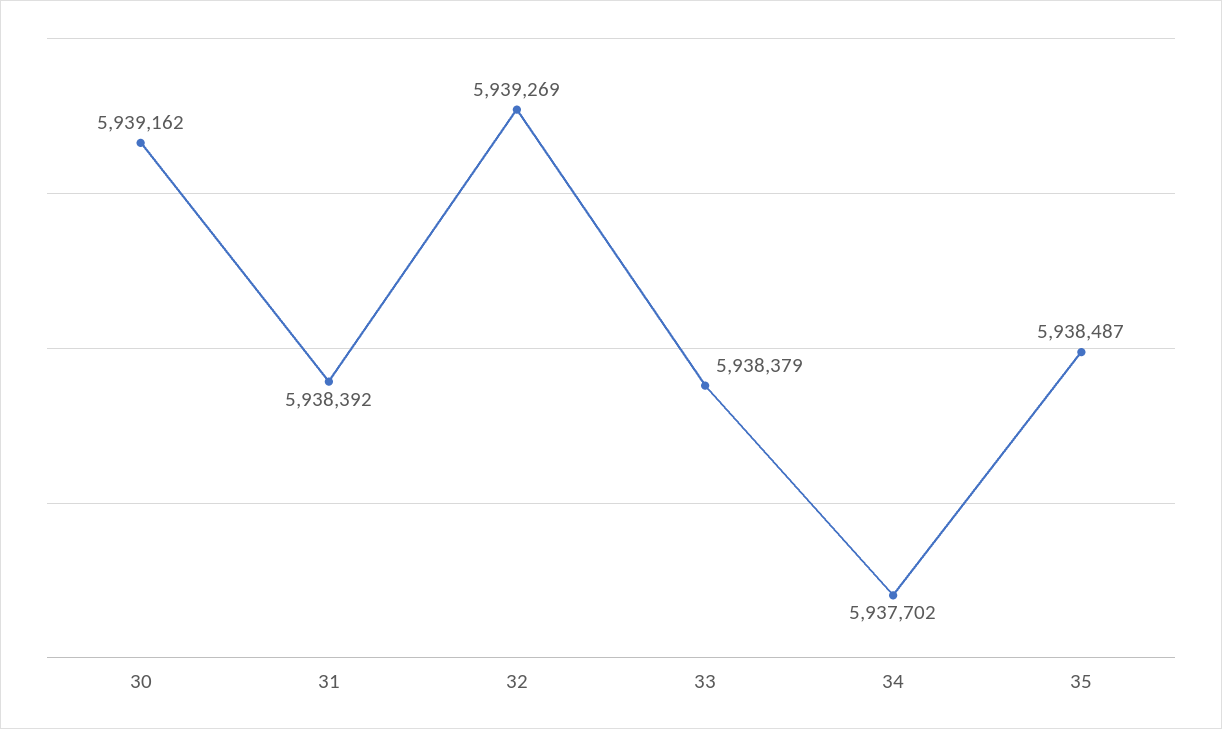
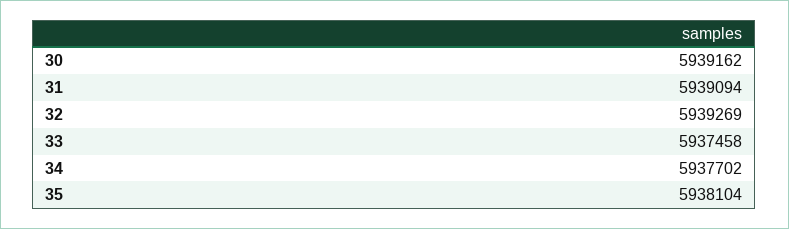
31: 5938392 -> 5939094
33: 5938379 -> 5937458
35: 5938487 -> 5938104

